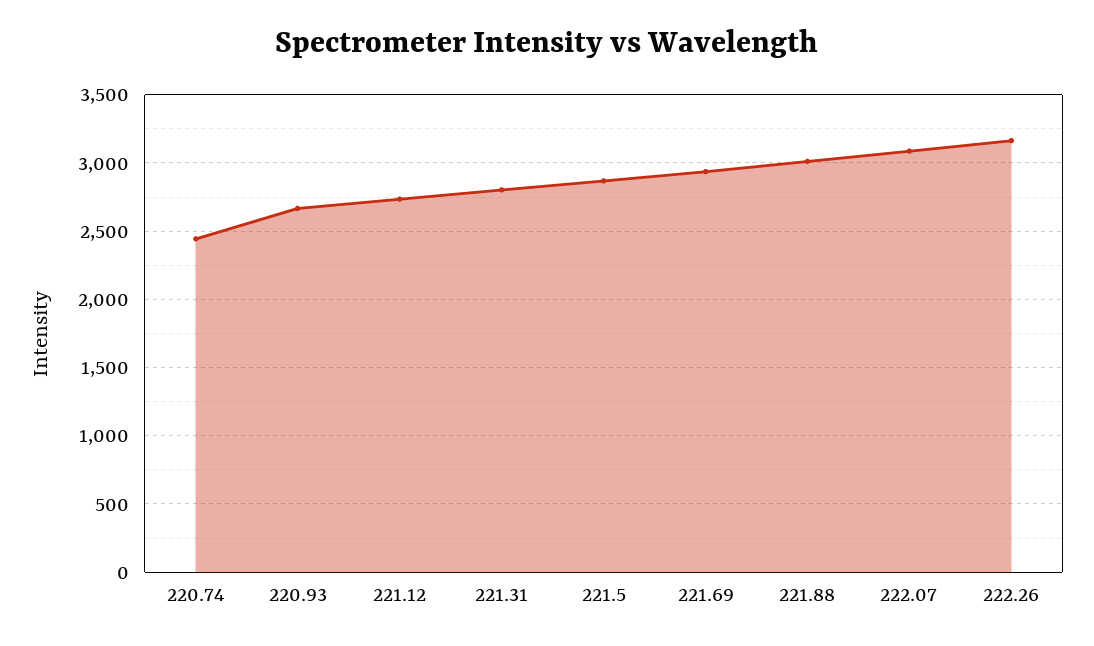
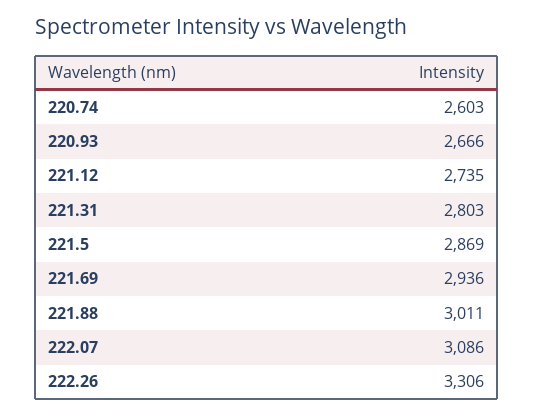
220.74: 2450 -> 2603
222.26: 3150 -> 3306

